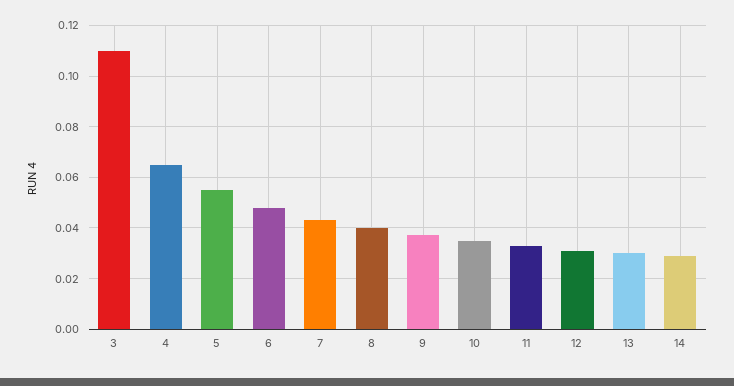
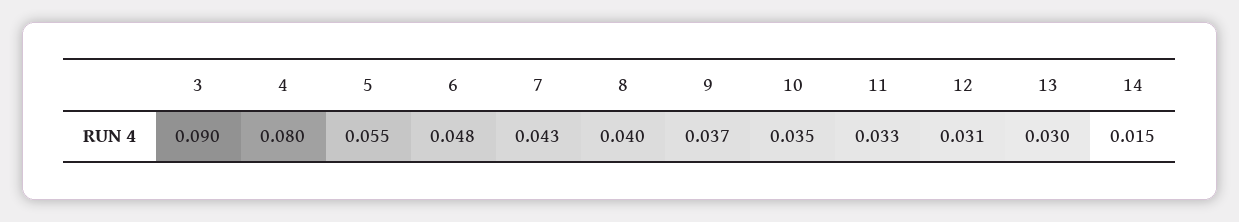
3: 0.11 -> 0.09
4: 0.065 -> 0.08
14: 0.03 -> 0.015

